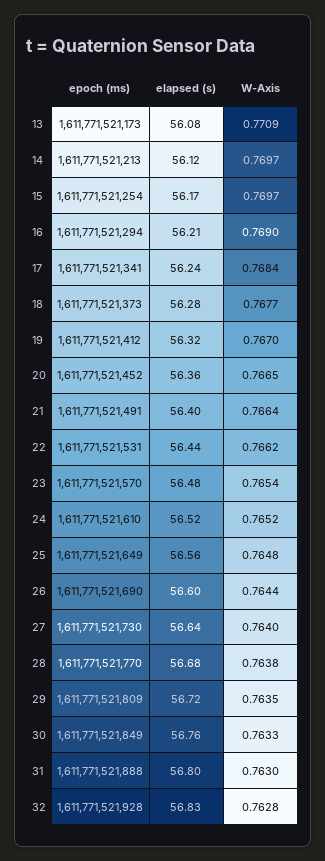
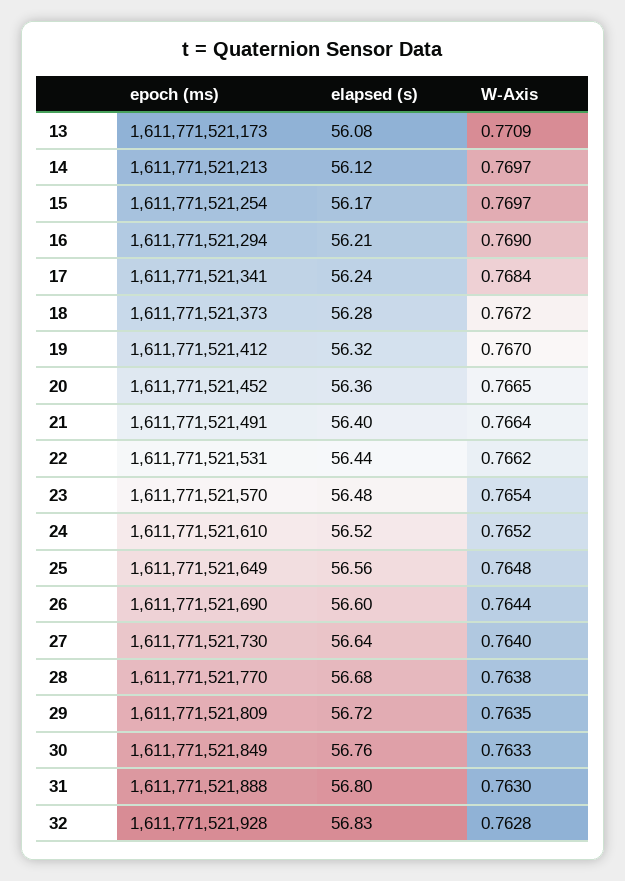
W-Axis, 18: 0.7677 -> 0.7672

